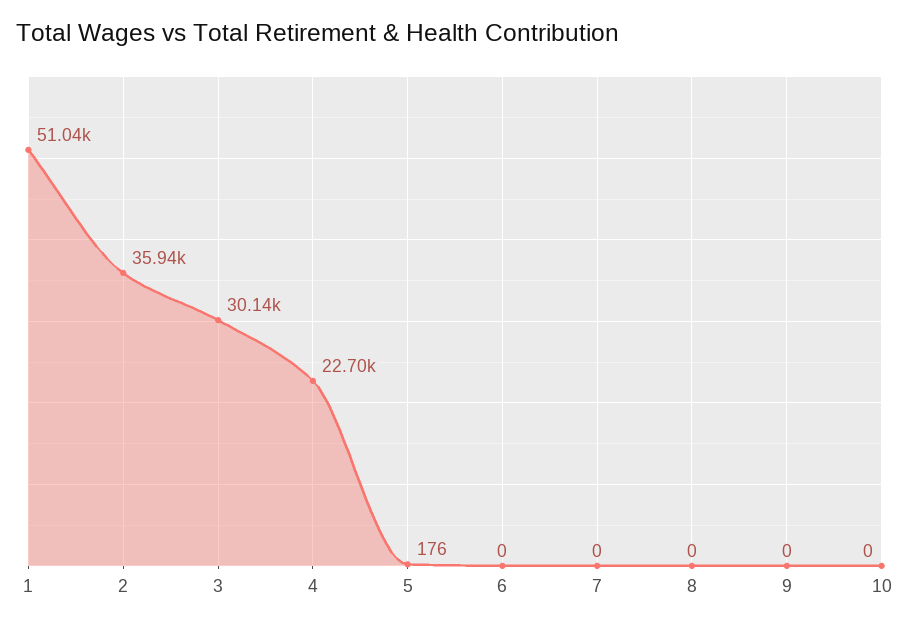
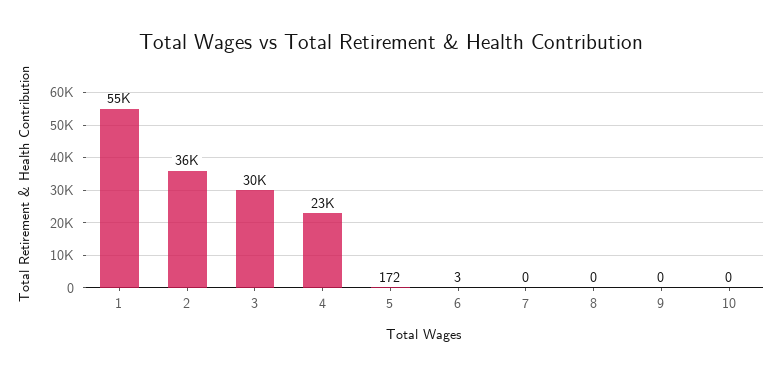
1: 51040 -> 55000
5: 176 -> 172
6: 0 -> 3

